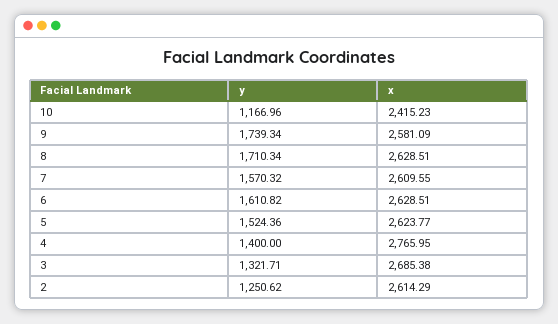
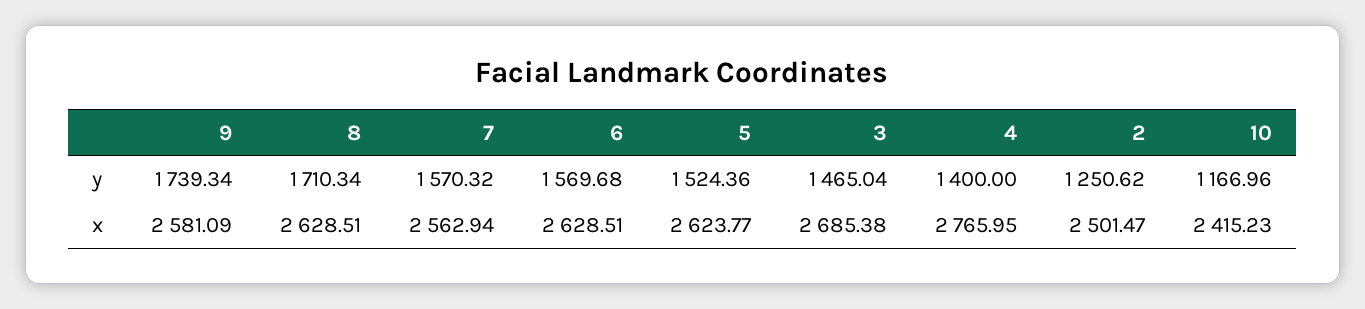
x, 7: 2609.55 -> 2562.94
y, 6: 1610.82 -> 1569.68
y, 3: 1321.71 -> 1465.04
x, 2: 2614.29 -> 2501.47

